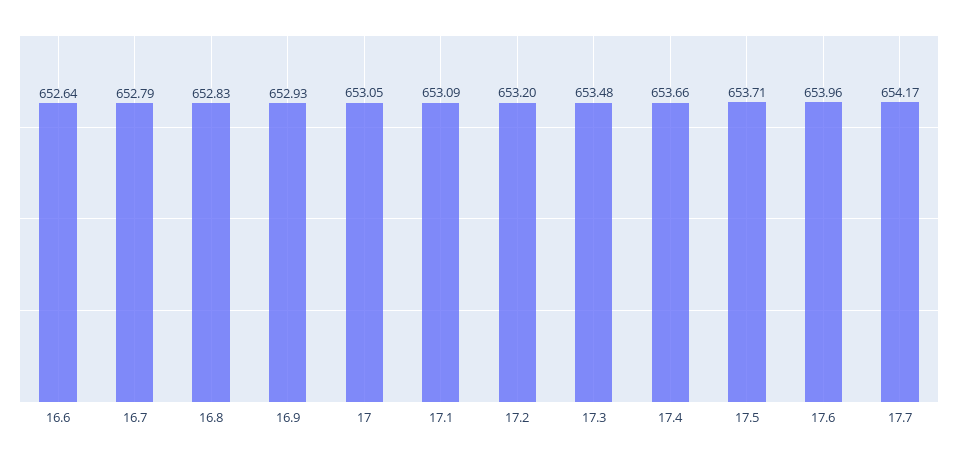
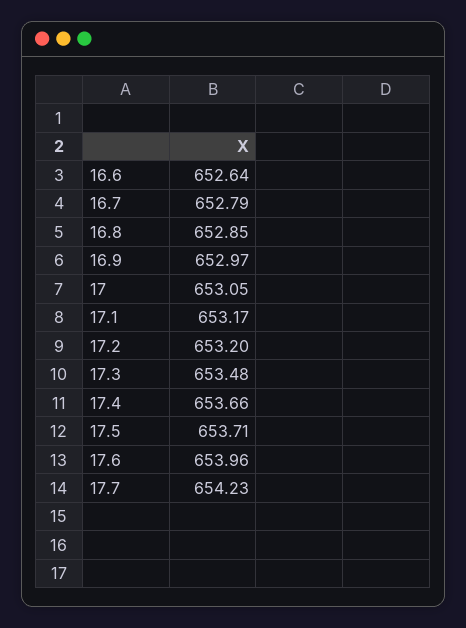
16.8: 652.83 -> 652.85
16.9: 652.93 -> 652.97
17.1: 653.09 -> 653.17
17.7: 654.17 -> 654.23

